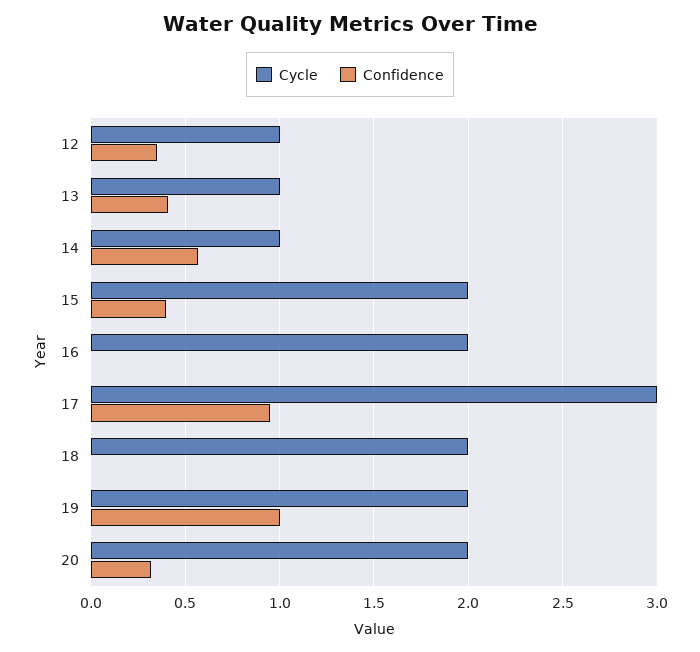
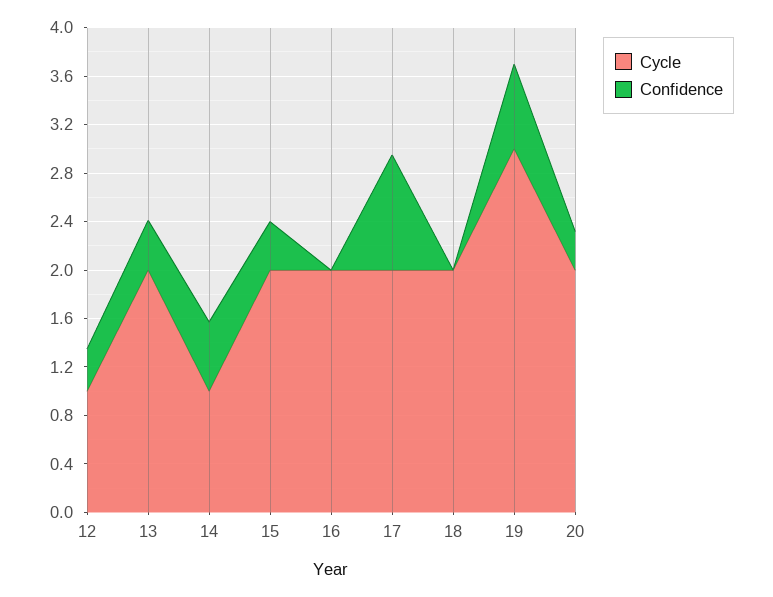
Cycle, 13: 1 -> 2
Cycle, 17: 3 -> 2
Cycle, 19: 2 -> 3
Confidence, 19: 1 -> 0.7

